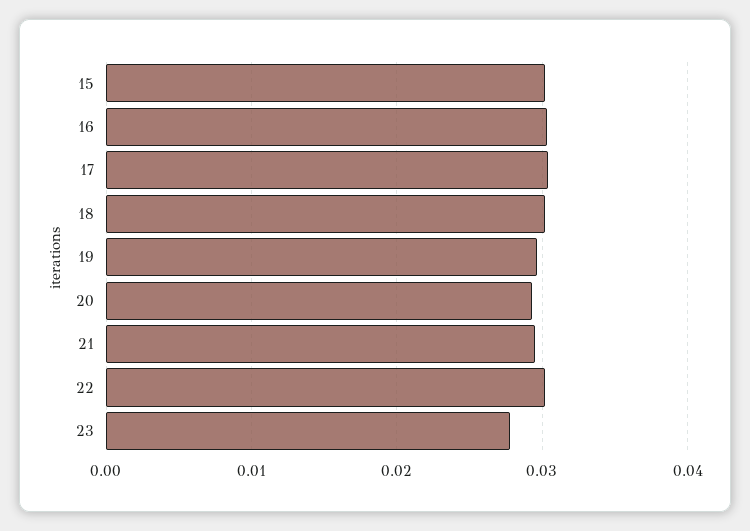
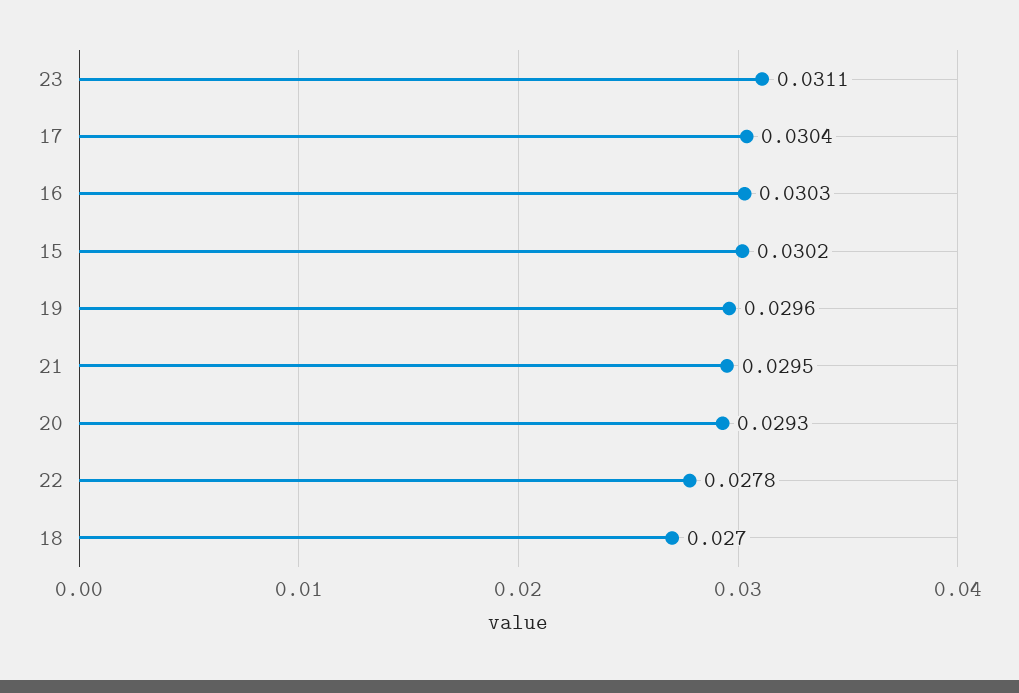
18: 0.03 -> 0.027
22: 0.03 -> 0.0278
23: 0.028 -> 0.0311

